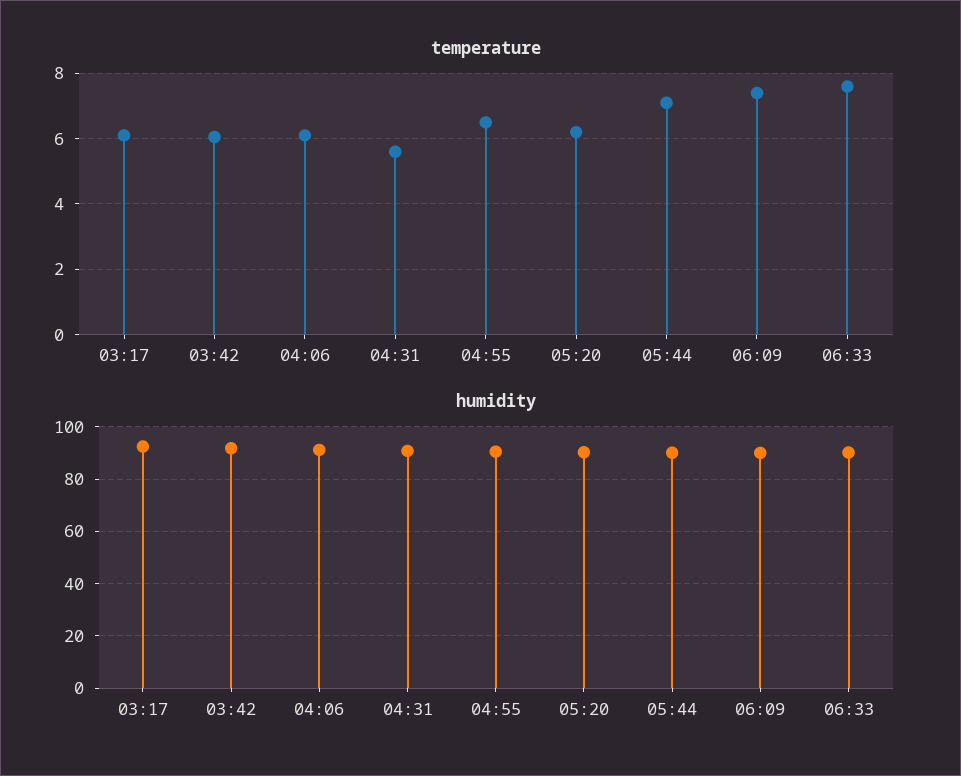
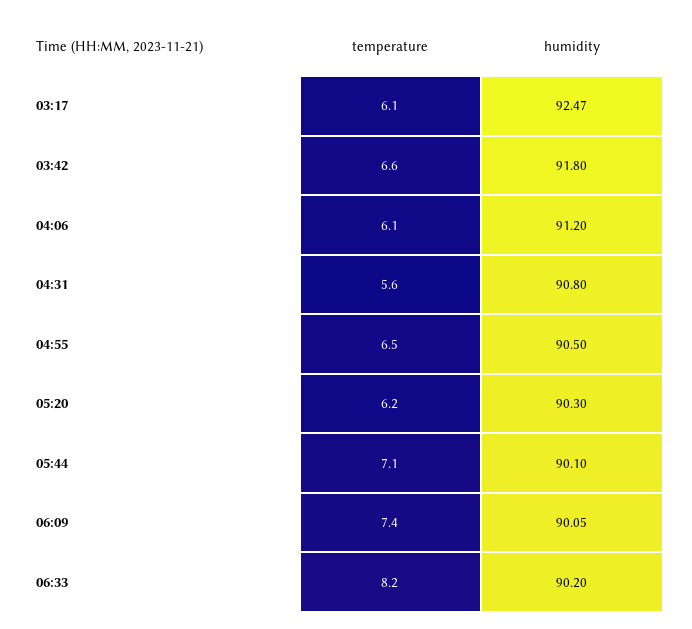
temperature, 03:42: 6 -> 6.6
temperature, 06:33: 7.6 -> 8.2

